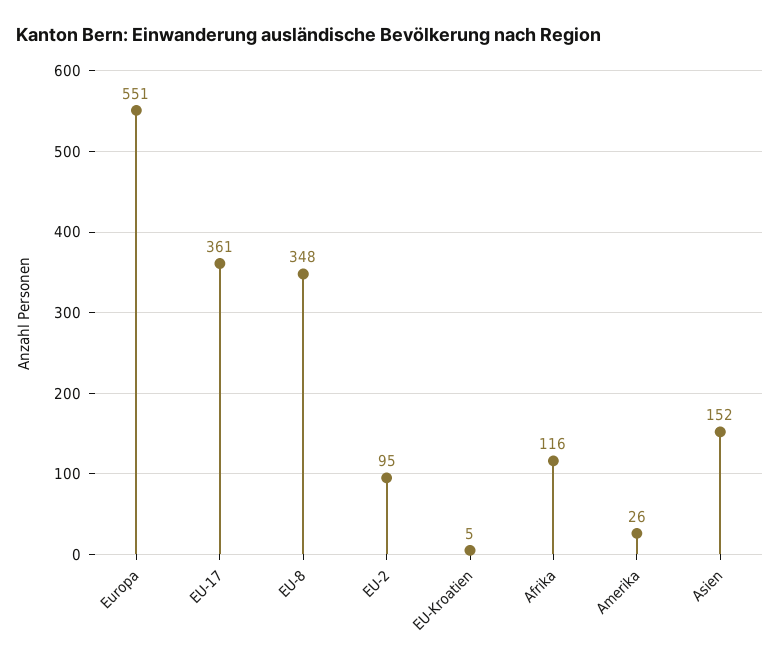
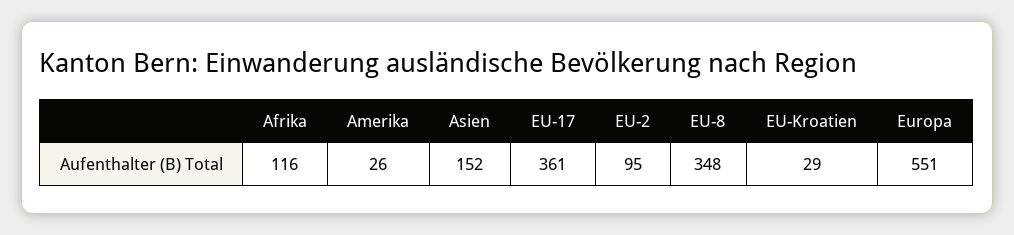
EU-Kroatien: 5 -> 29

